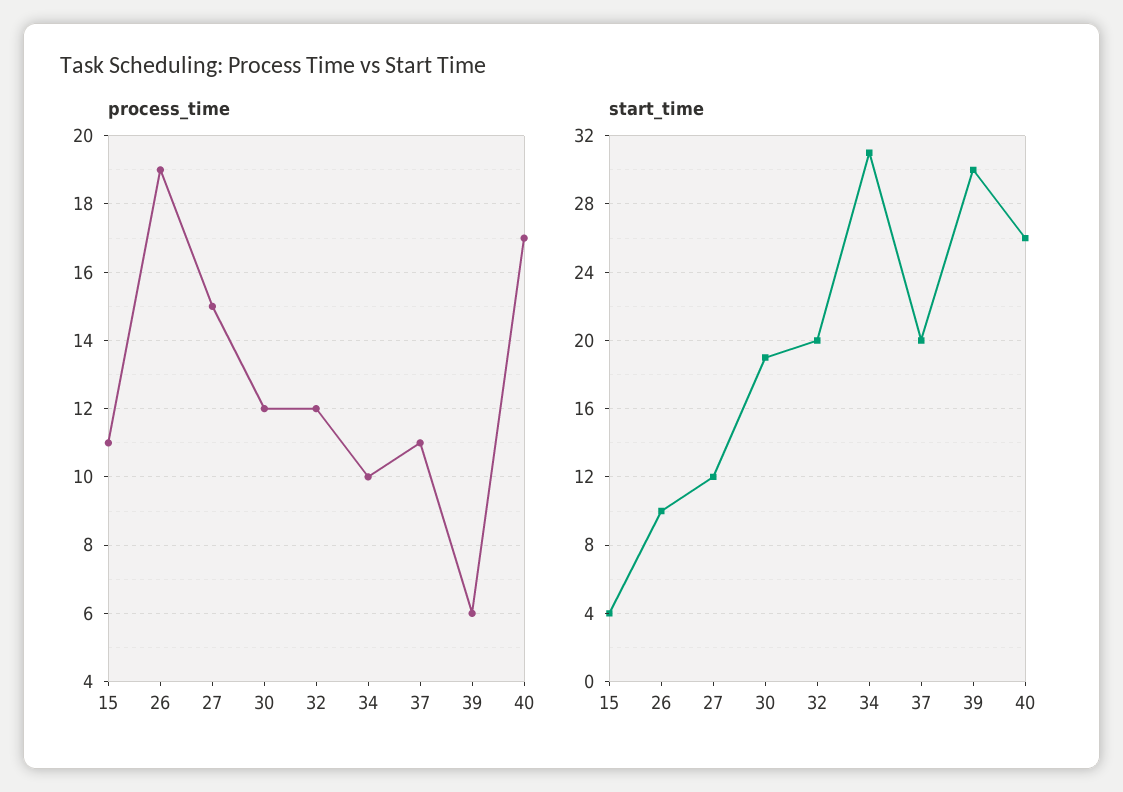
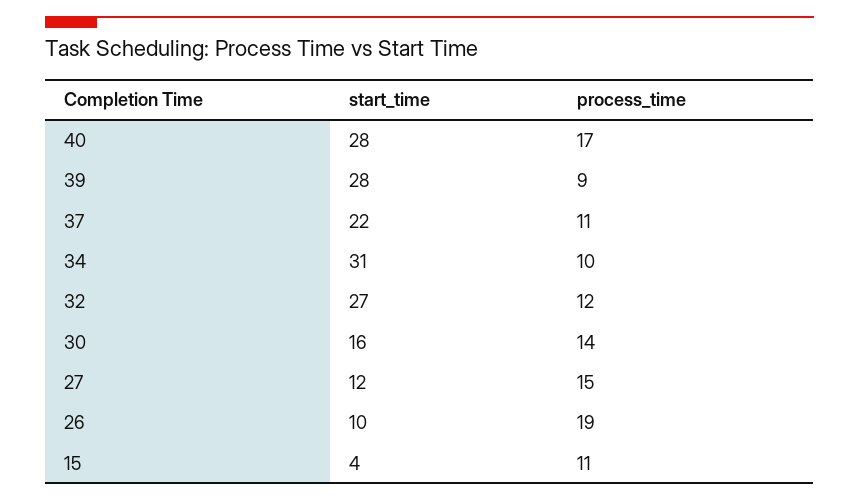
process_time, 30: 12 -> 14
process_time, 39: 6 -> 9
start_time, 30: 19 -> 16
start_time, 32: 20 -> 27
start_time, 37: 20 -> 22
start_time, 39: 30 -> 28
start_time, 40: 26 -> 28

